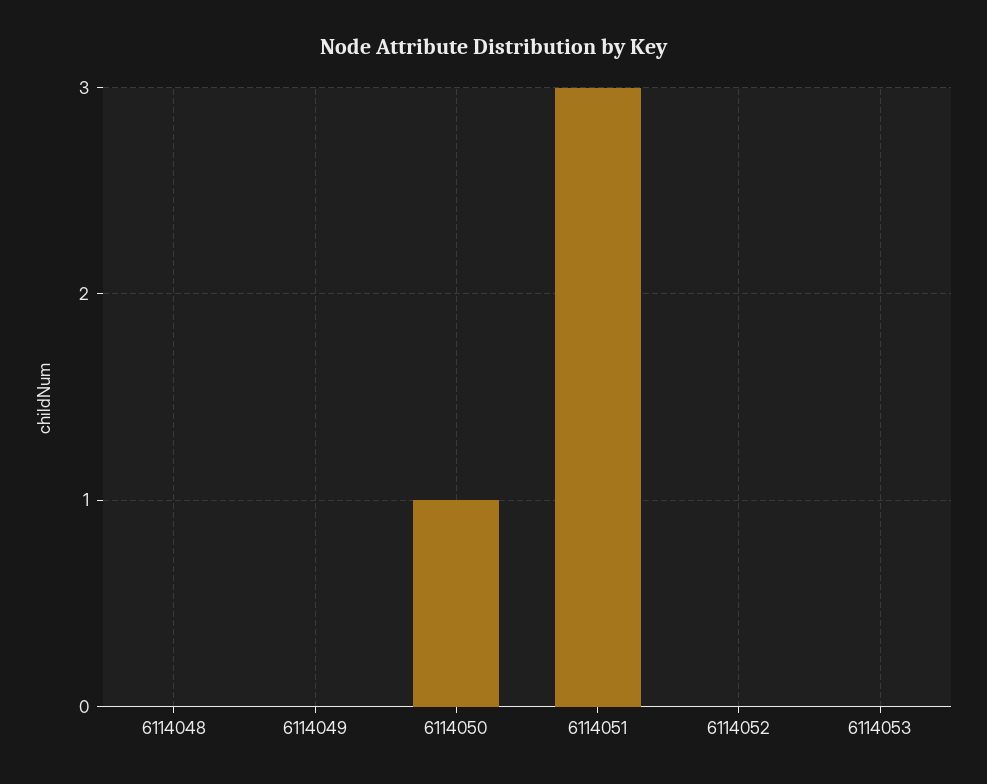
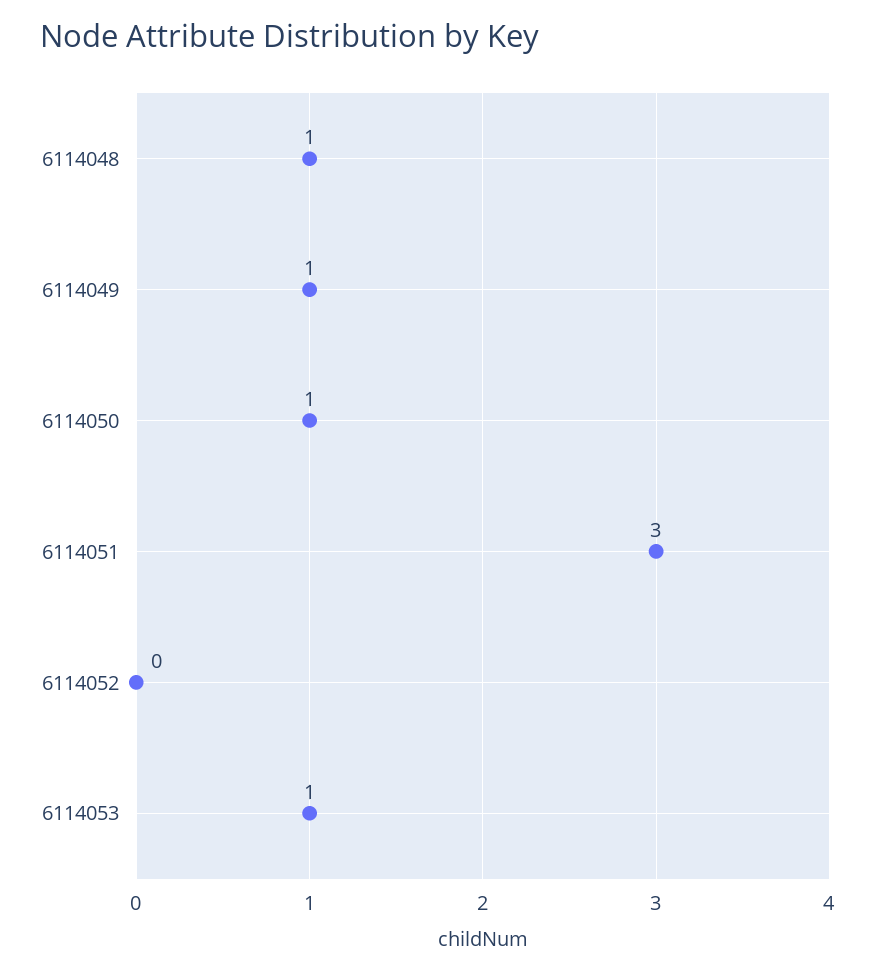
6114048: 0 -> 1
6114049: 0 -> 1
6114053: 0 -> 1

